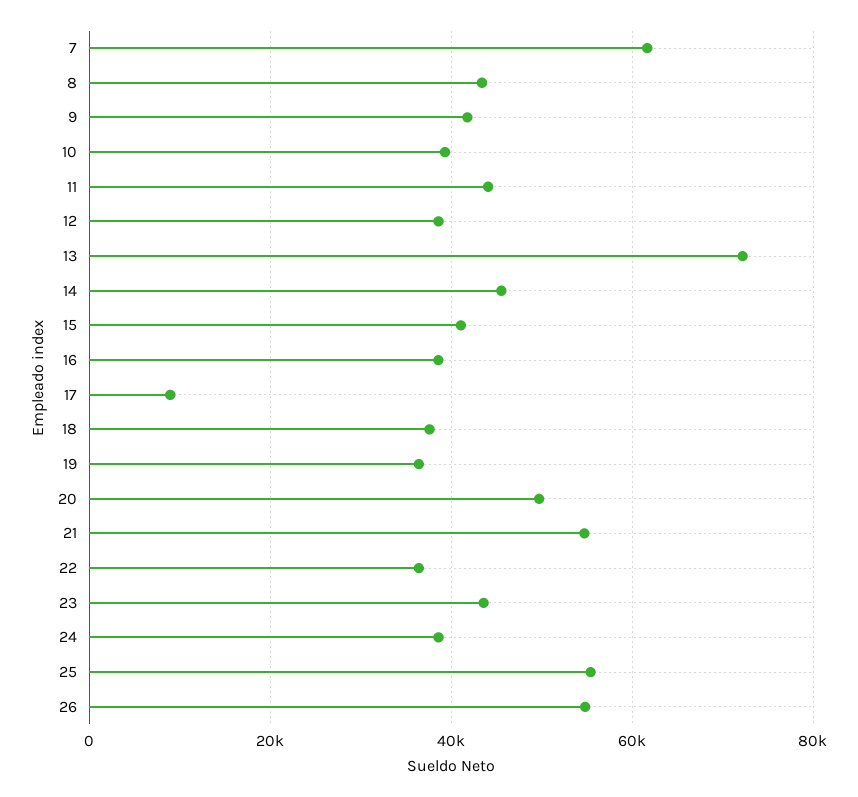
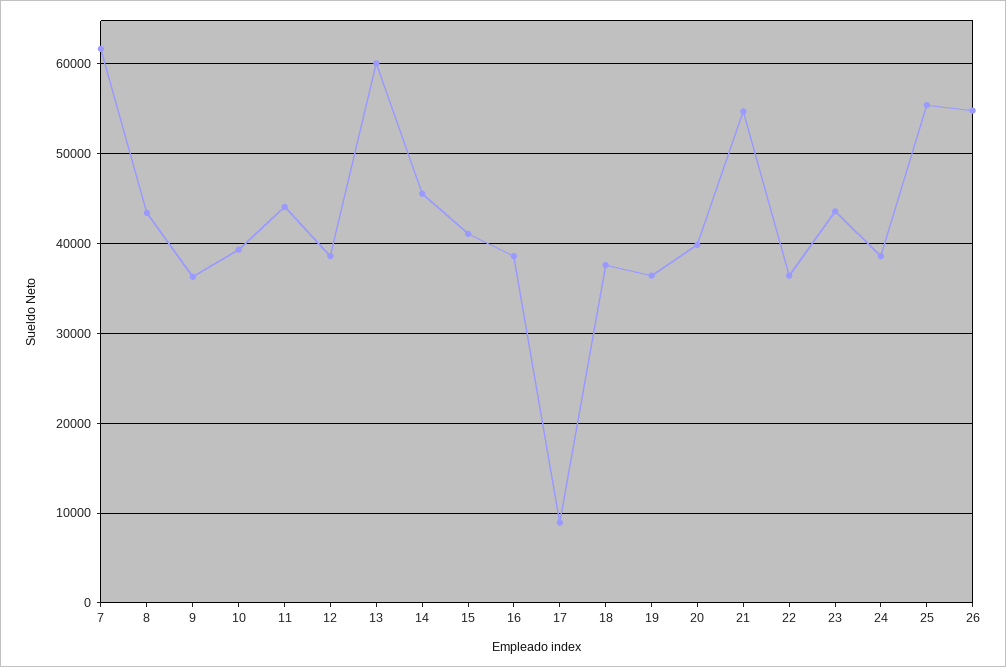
9: 42000 -> 36000
13: 72000 -> 60000
20: 50000 -> 40000

